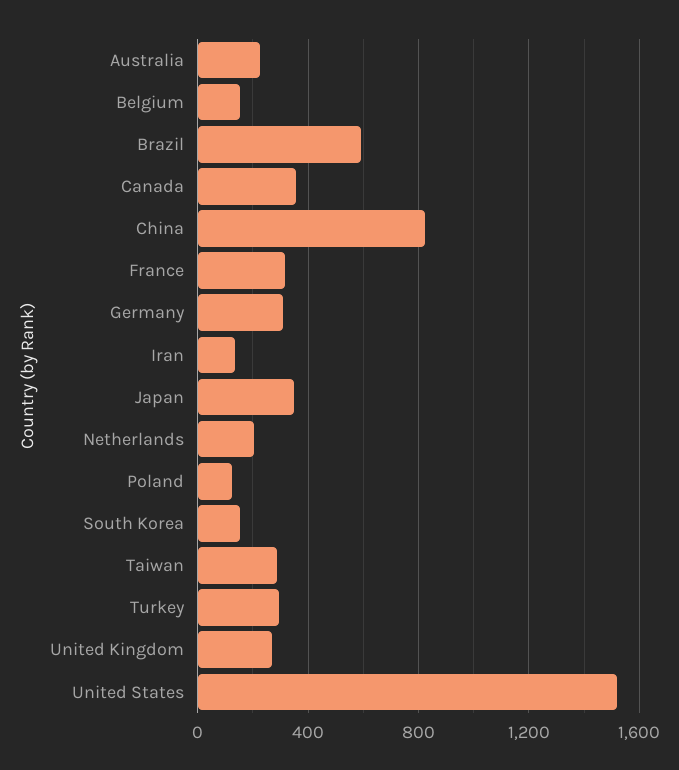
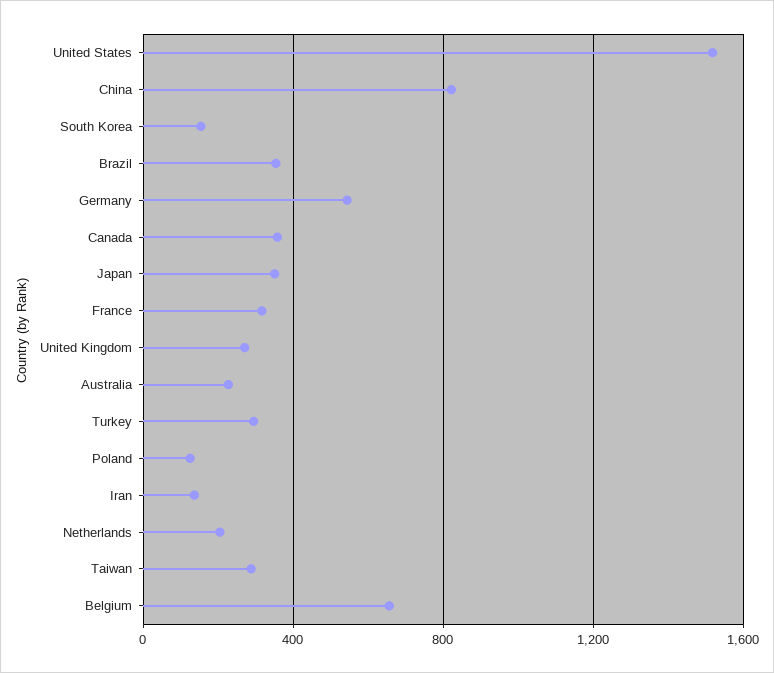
Belgium: 150 -> 650
Brazil: 600 -> 350
Germany: 300 -> 550

